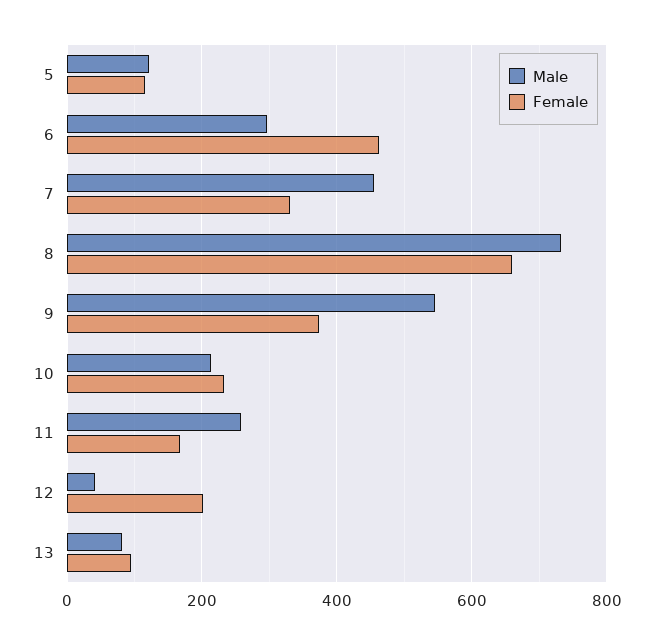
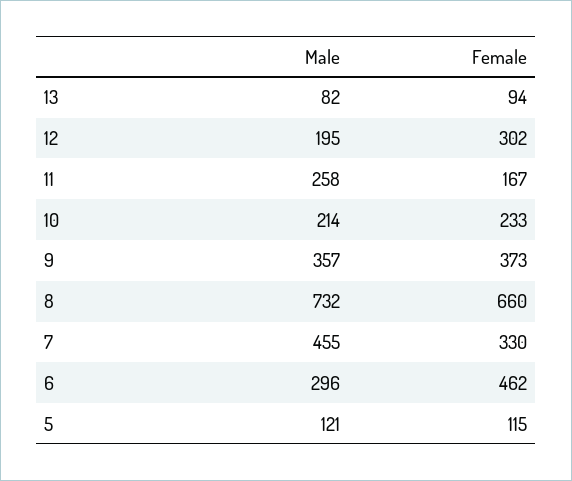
Male, 9: 540 -> 357
Male, 12: 40 -> 195
Female, 12: 200 -> 302

